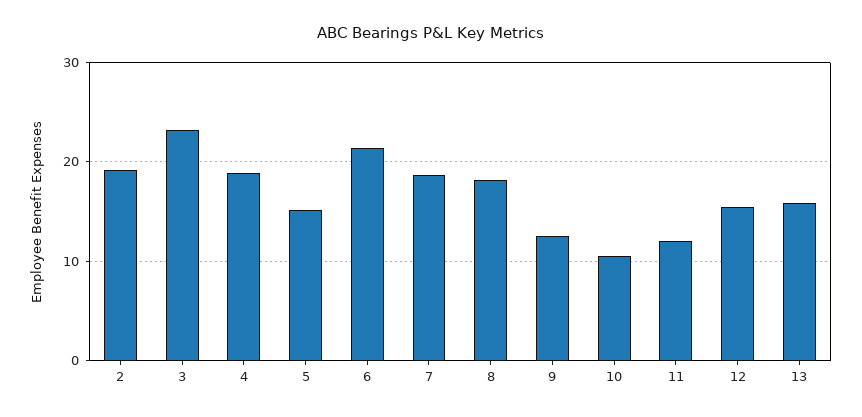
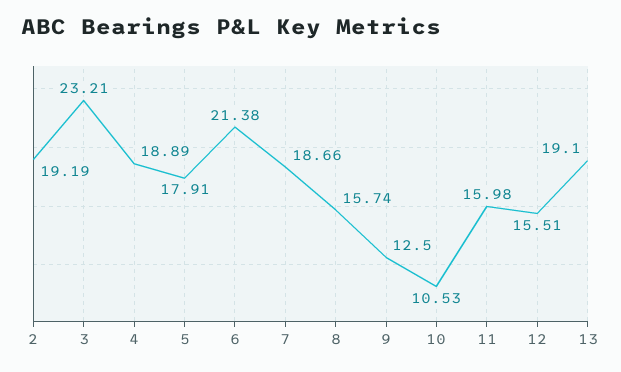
5: 15 -> 17.91
8: 18 -> 15.74
11: 12 -> 15.98
13: 16 -> 19.1

